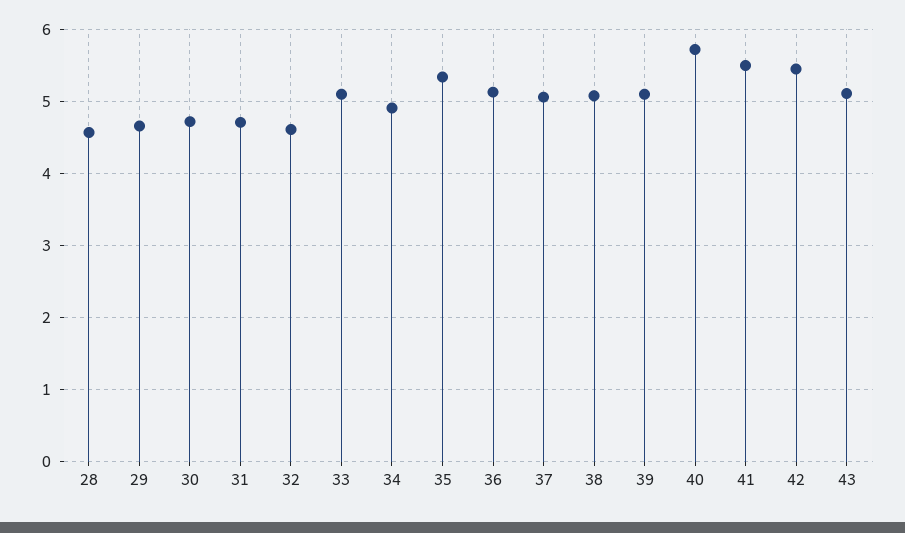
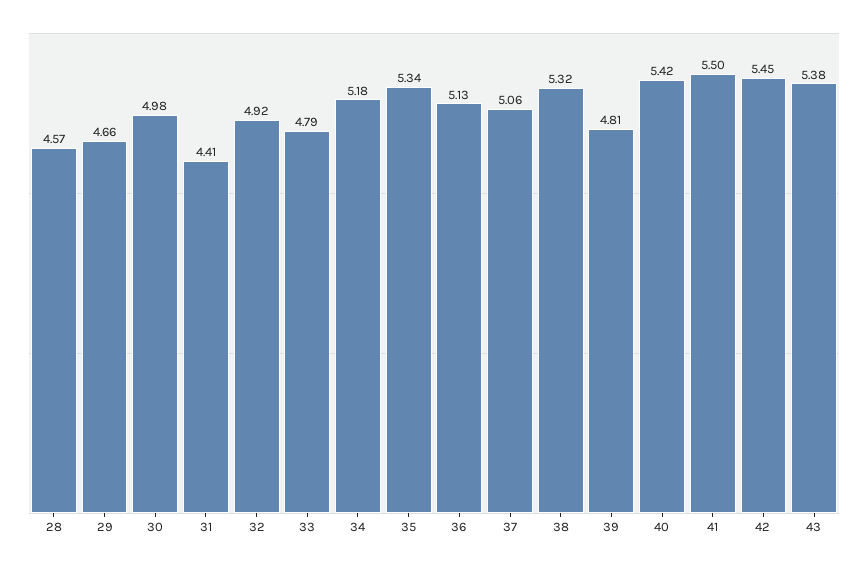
30: 4.7 -> 4.98
31: 4.7 -> 4.41
32: 4.6 -> 4.92
33: 5.1 -> 4.79
34: 4.9 -> 5.18
38: 5.1 -> 5.32
39: 5.1 -> 4.81
40: 5.7 -> 5.42
43: 5.1 -> 5.38

